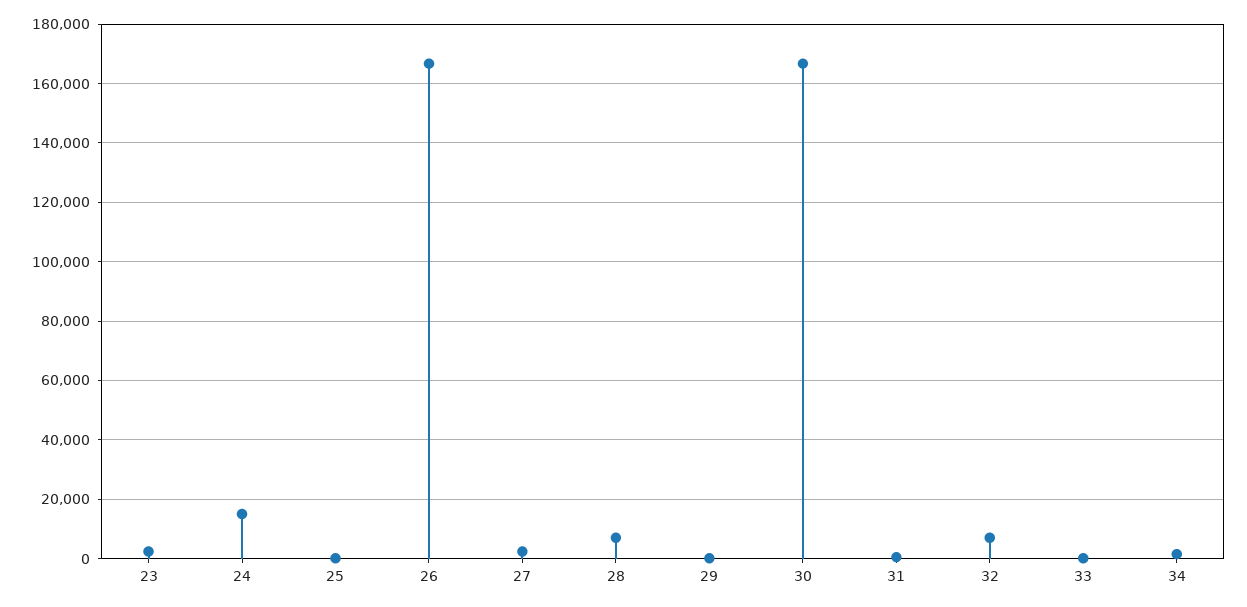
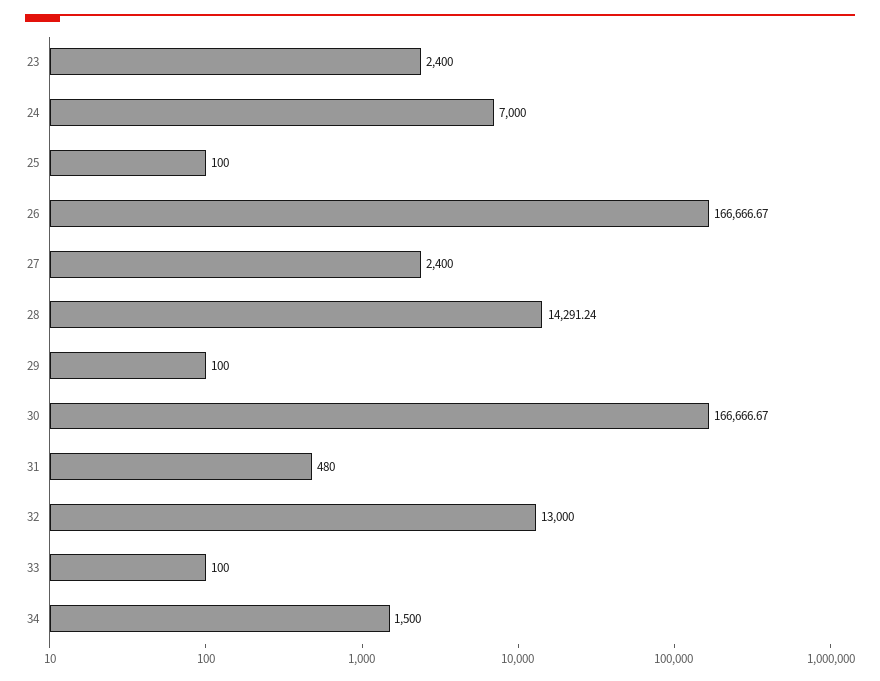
24: 15000 -> 7000
28: 7500 -> 14291.24
32: 7500 -> 13000

